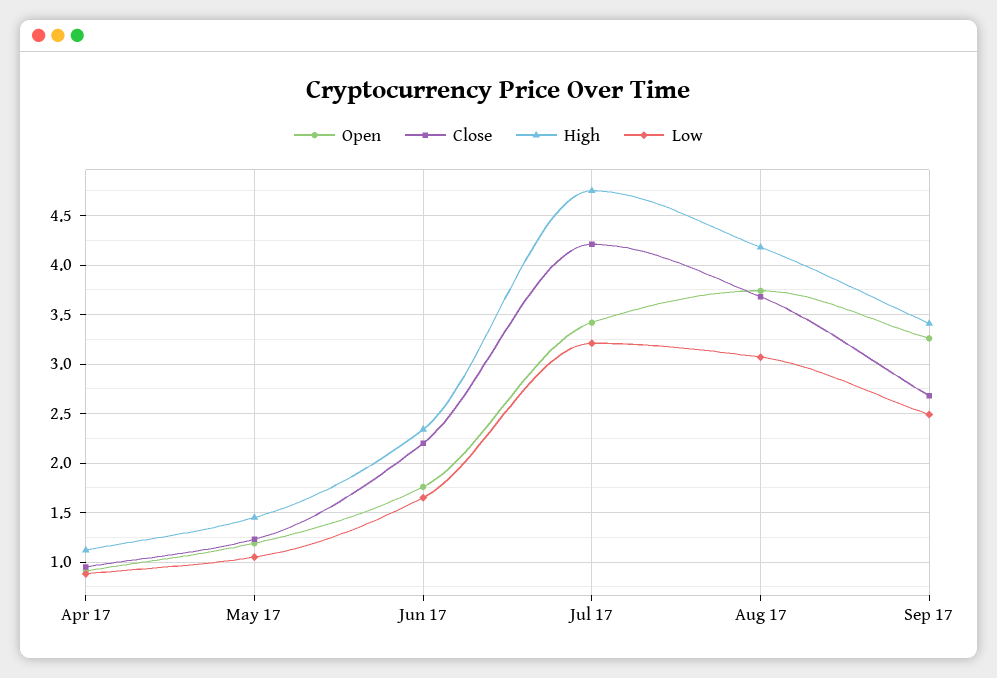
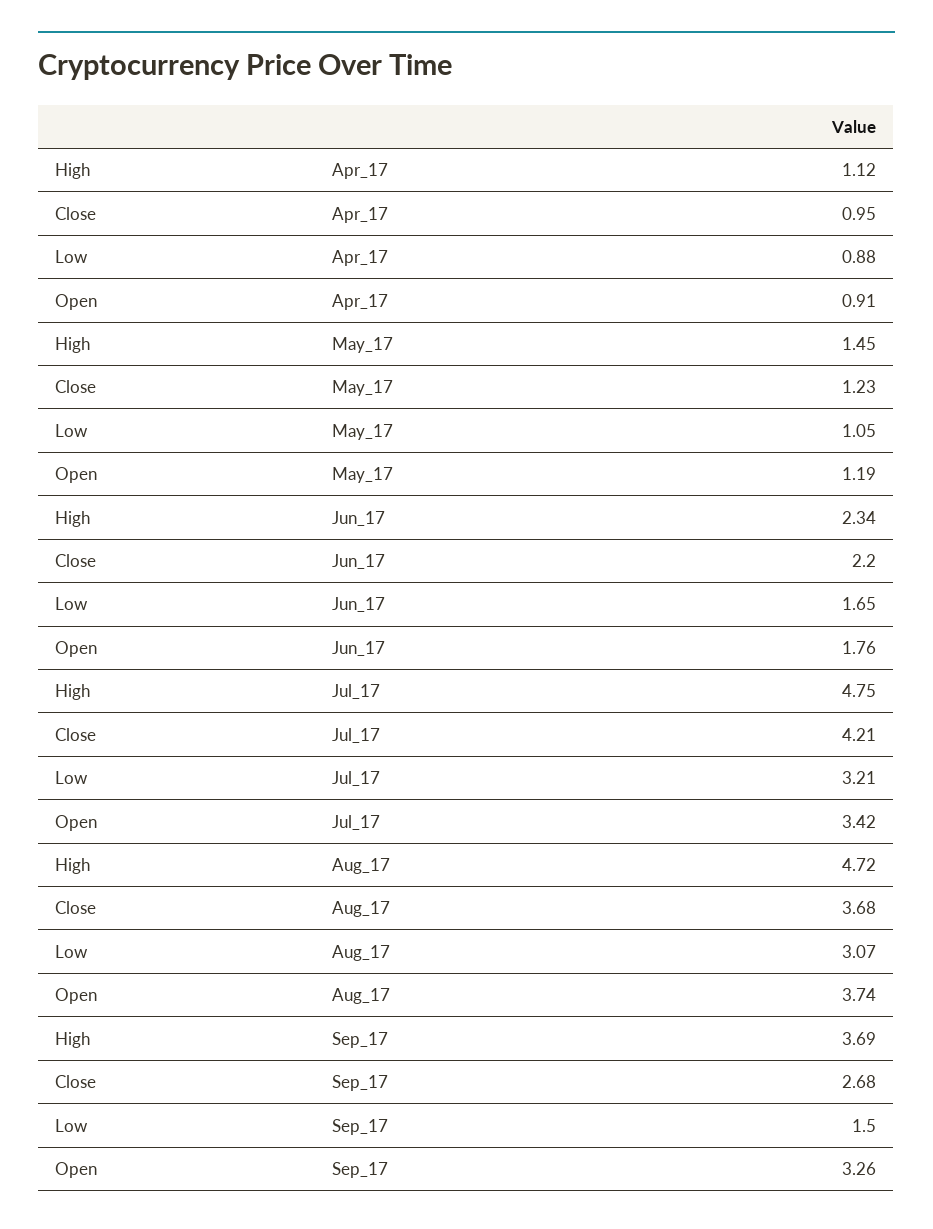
High, Aug 17: 4.2 -> 4.72
High, Sep 17: 3.4 -> 3.69
Low, Sep 17: 2.5 -> 1.5

